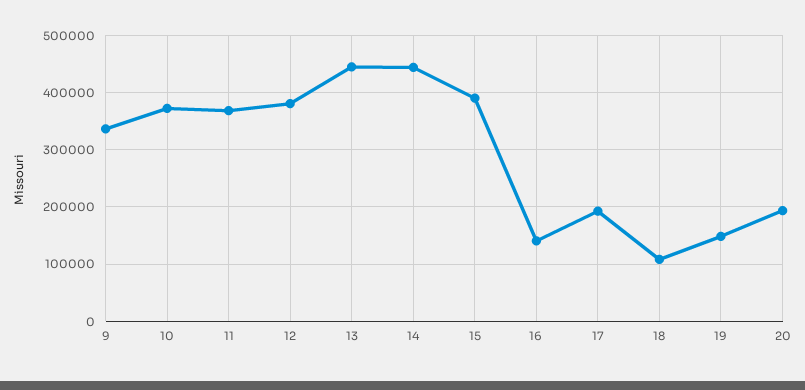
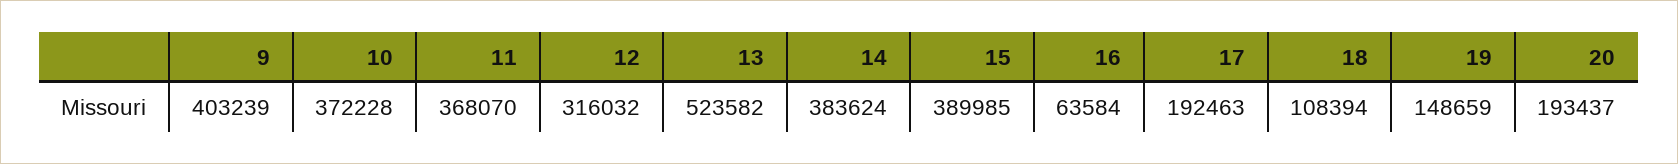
9: 340000 -> 403239
12: 380000 -> 316032
13: 440000 -> 523582
14: 440000 -> 383624
16: 140000 -> 63584

